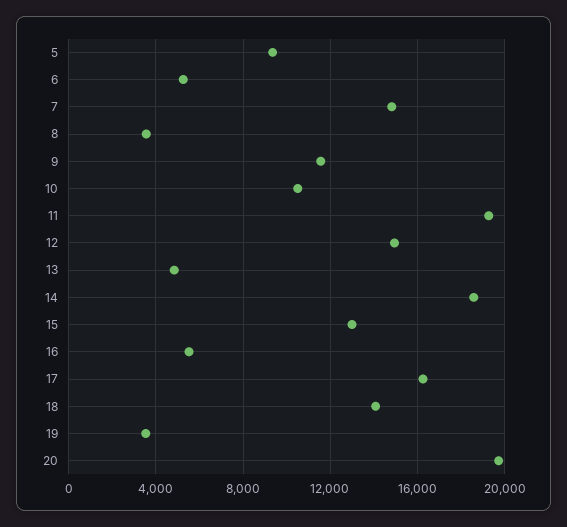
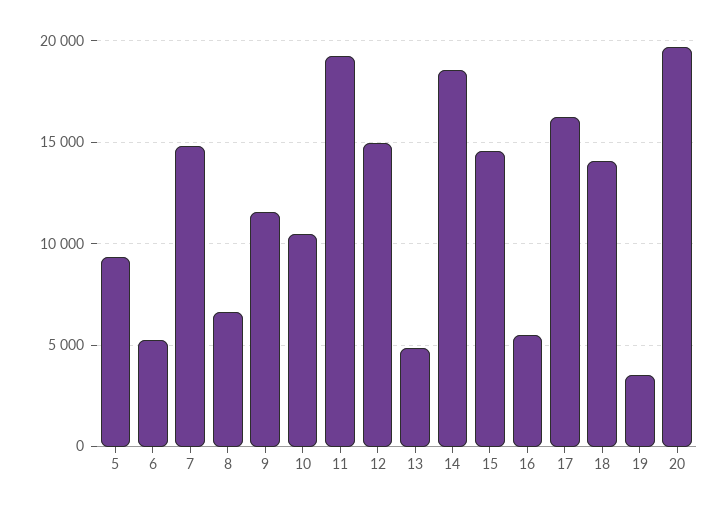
8: 3500 -> 6500
15: 13000 -> 14500

